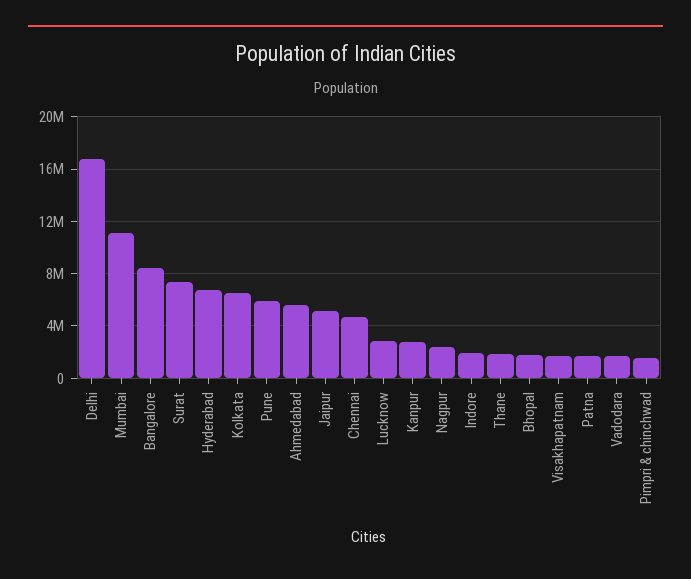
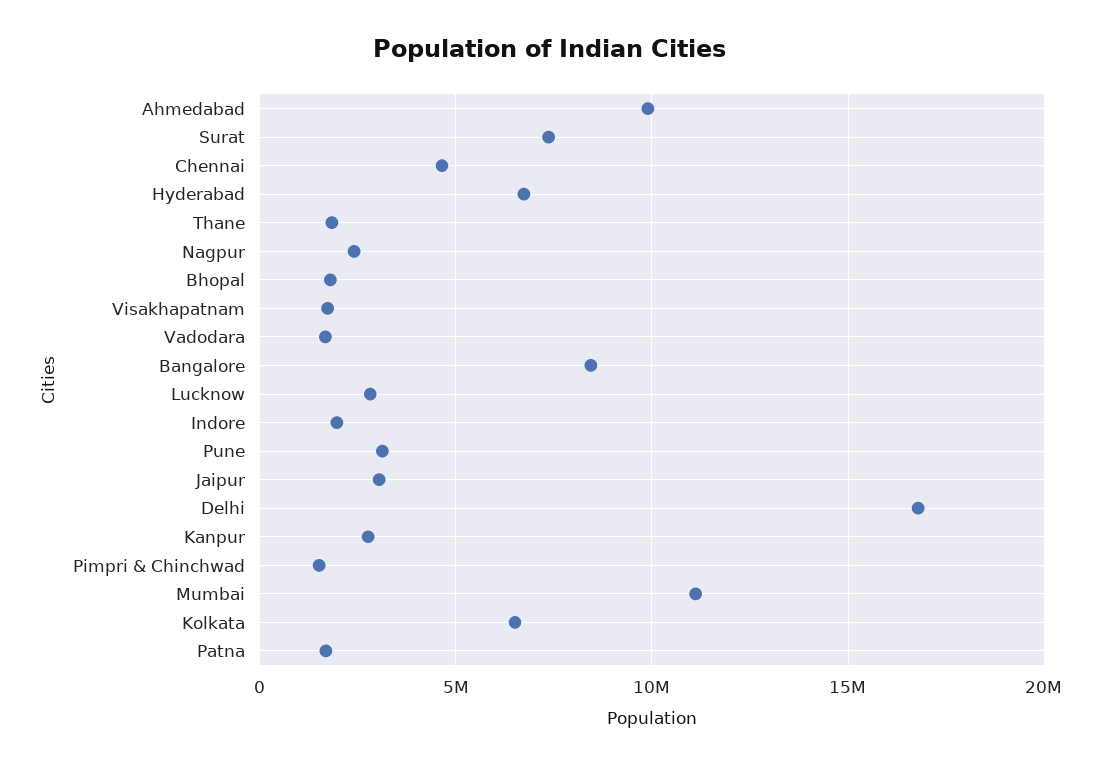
Pune: 6000000 -> 3000000
Ahmedabad: 5500000 -> 10000000
Jaipur: 5000000 -> 3000000

